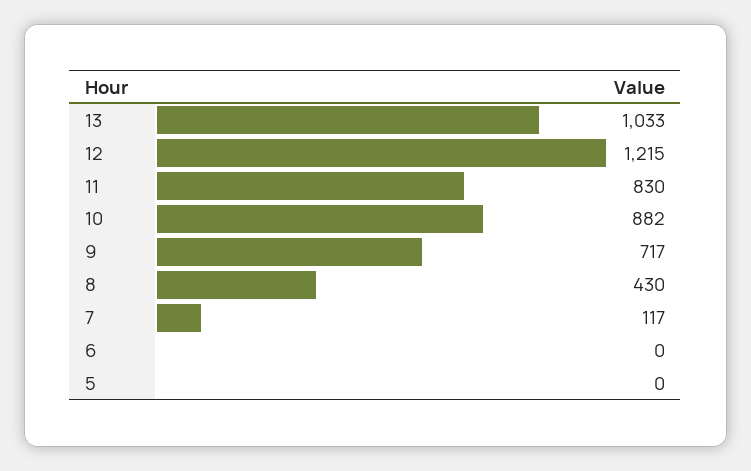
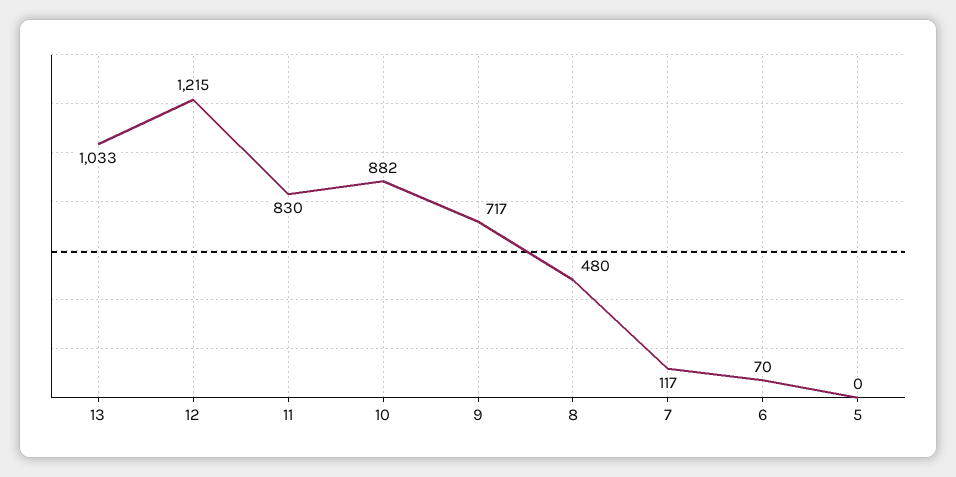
8: 430 -> 480
6: 0 -> 70

